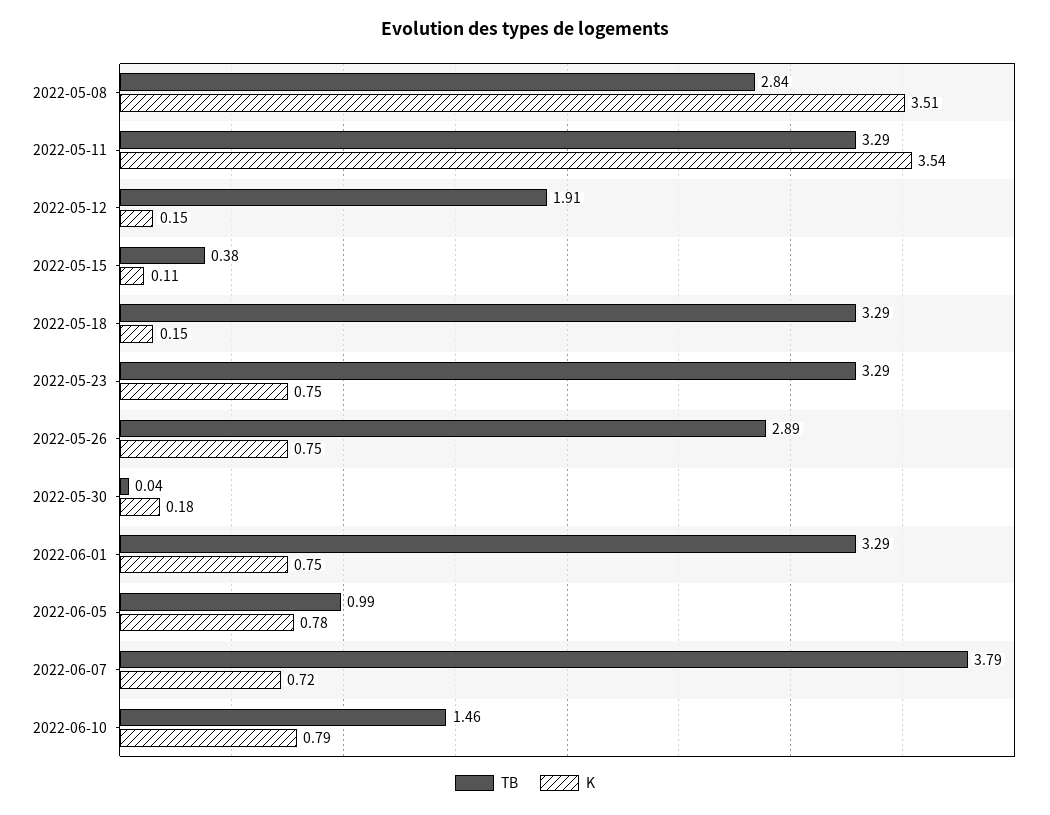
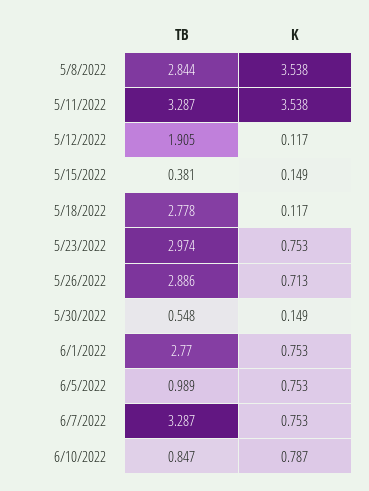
K, 2022-05-08: 3.51 -> 3.538
K, 2022-05-12: 0.15 -> 0.117
K, 2022-05-15: 0.11 -> 0.149
TB, 2022-05-18: 3.29 -> 2.778
K, 2022-05-18: 0.15 -> 0.117
TB, 2022-05-23: 3.29 -> 2.974
K, 2022-05-26: 0.75 -> 0.713
TB, 2022-05-30: 0.04 -> 0.548
K, 2022-05-30: 0.18 -> 0.149
TB, 2022-06-01: 3.29 -> 2.77
K, 2022-06-05: 0.78 -> 0.753
TB, 2022-06-07: 3.79 -> 3.287
K, 2022-06-07: 0.72 -> 0.753
TB, 2022-06-10: 1.46 -> 0.847

